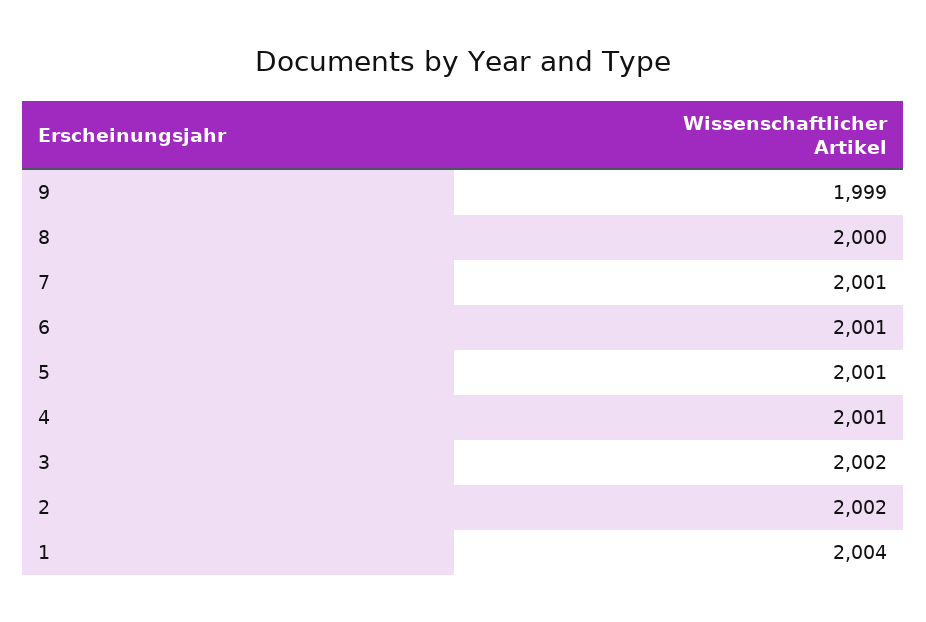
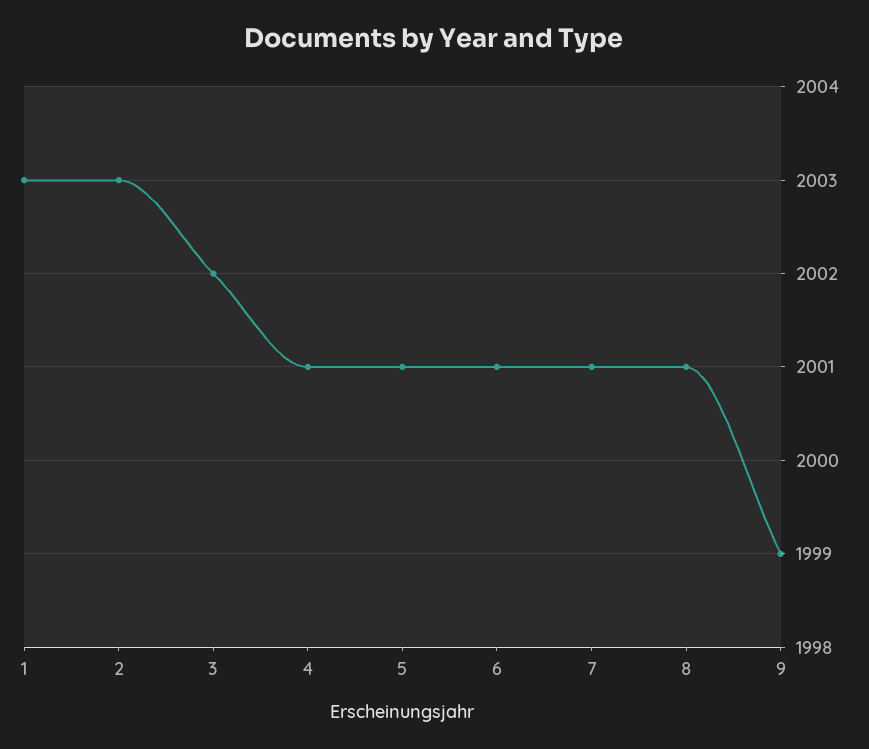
8: 2000 -> 2001
2: 2002 -> 2003
1: 2004 -> 2003

